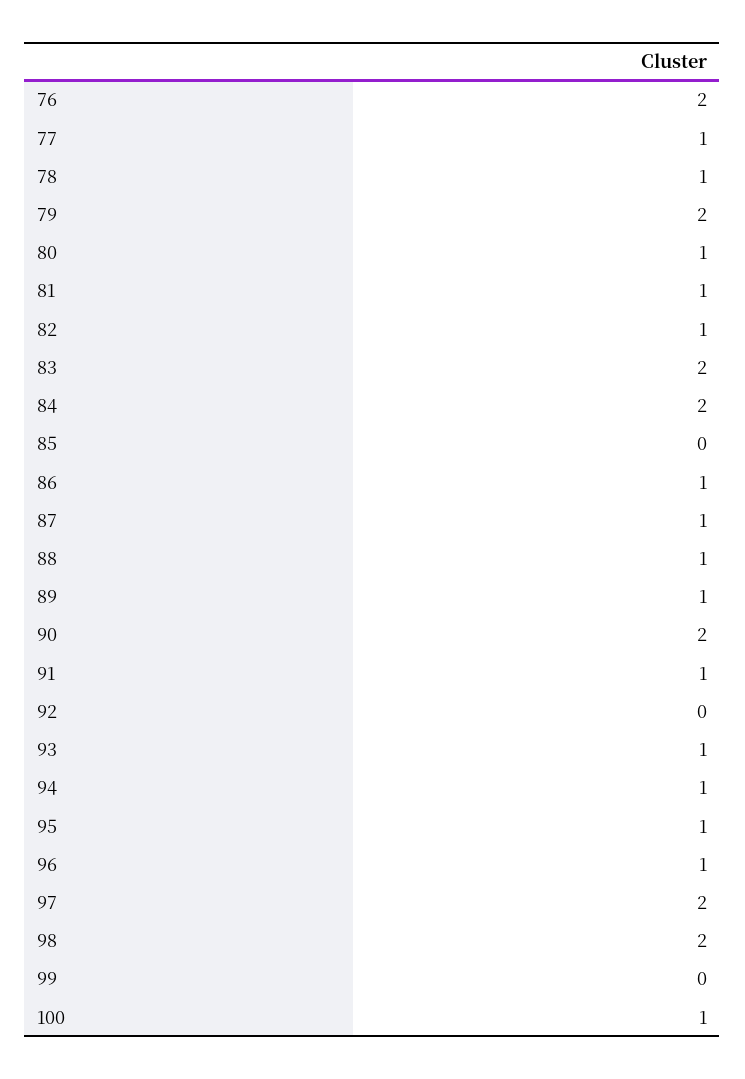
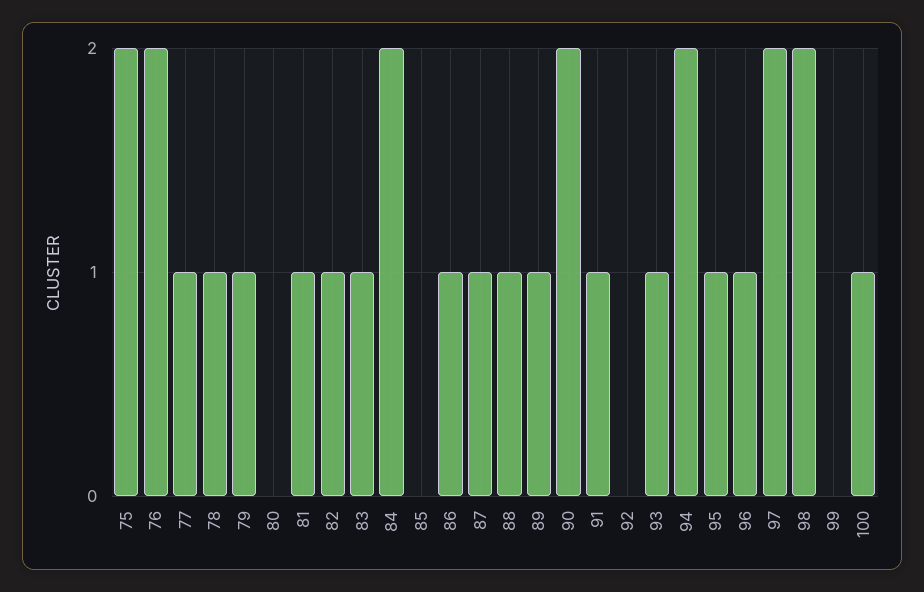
79: 2 -> 1
80: 1 -> 0
83: 2 -> 1
94: 1 -> 2
75: none -> 2

